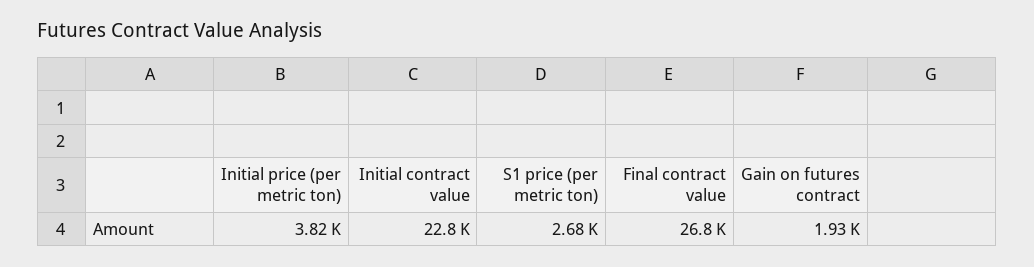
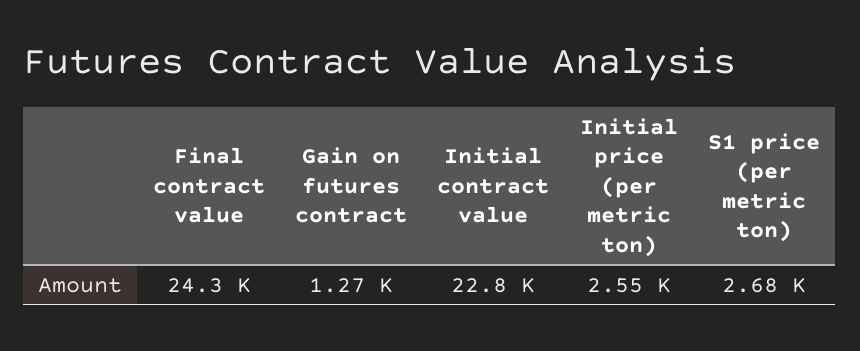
Initial price (per metric ton): 3820 -> 2550
Final contract value: 26800 -> 24300
Gain on futures contract: 1930 -> 1270

